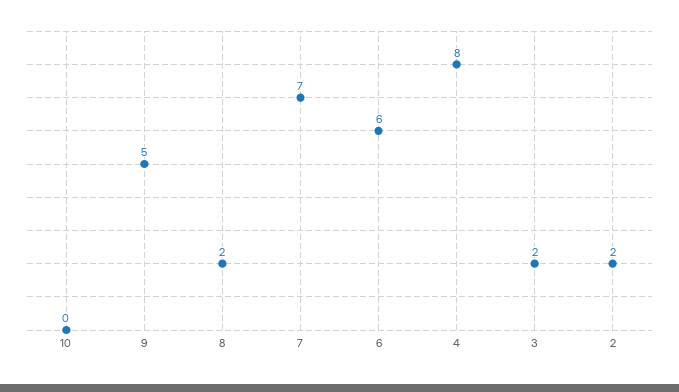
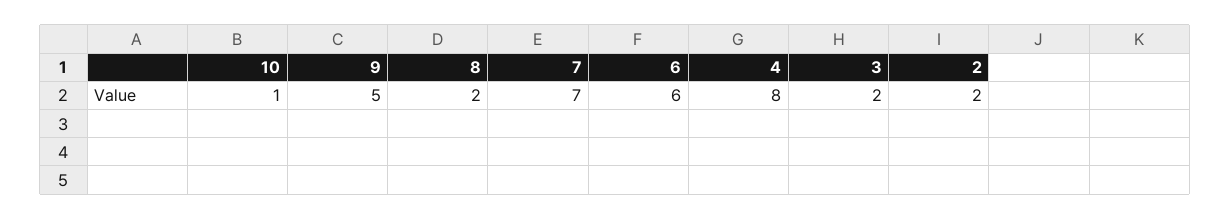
10: 0 -> 1

